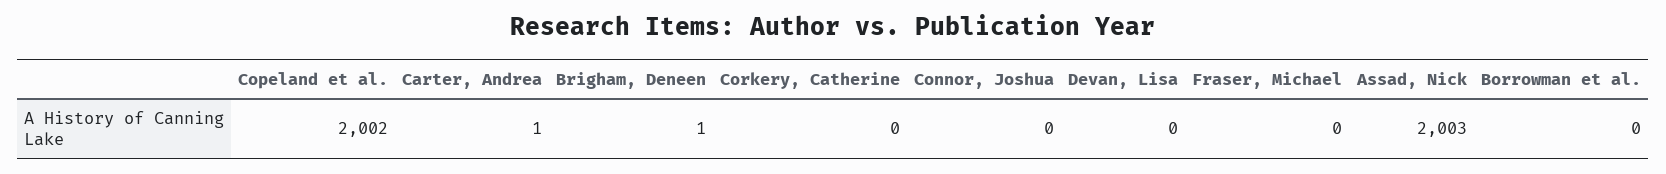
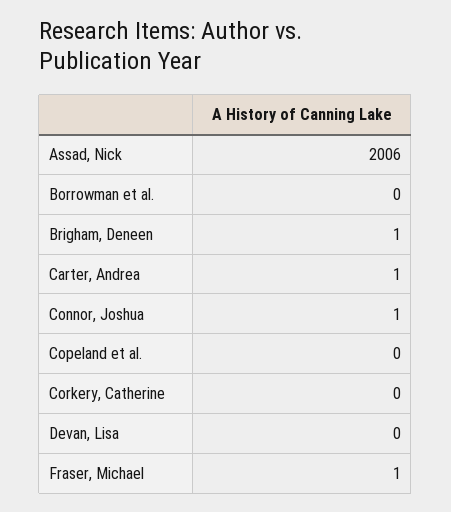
Copeland et al.: 2002 -> 0
Connor, Joshua: 0 -> 1
Fraser, Michael: 0 -> 1
Assad, Nick: 2003 -> 2006

